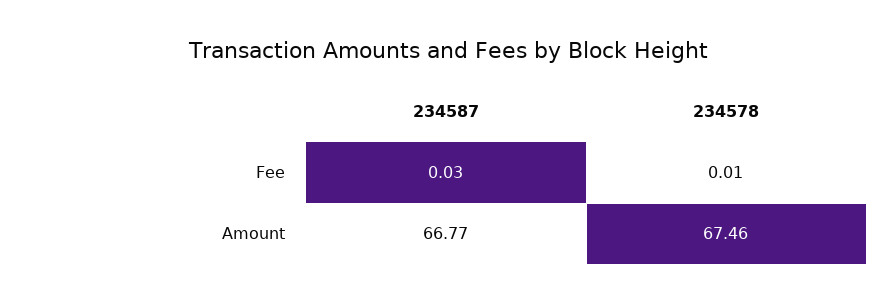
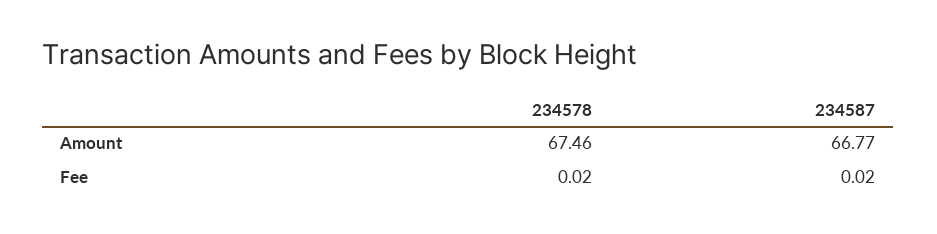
234587, Fee: 0.03 -> 0.02
234578, Fee: 0.01 -> 0.02

